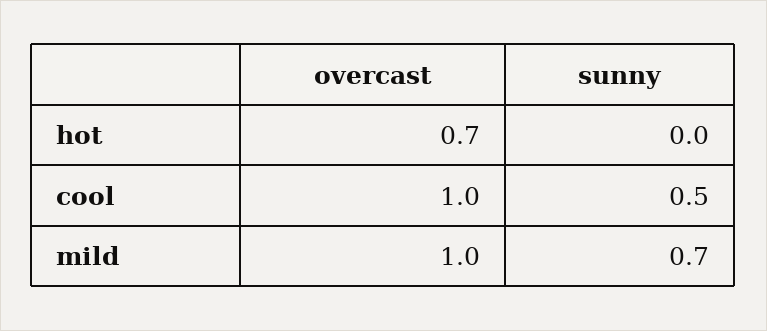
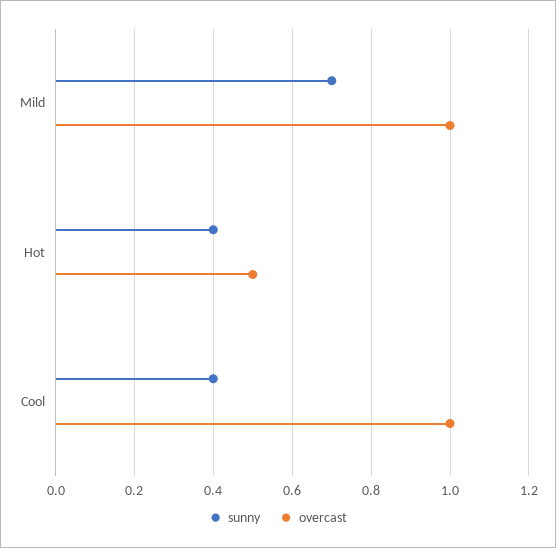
overcast, hot: 0.7 -> 0.5
sunny, hot: 0 -> 0.4
sunny, cool: 0.5 -> 0.4

